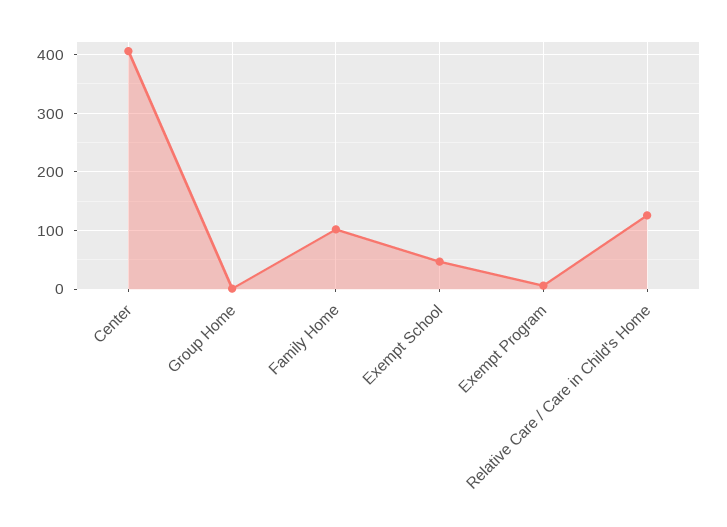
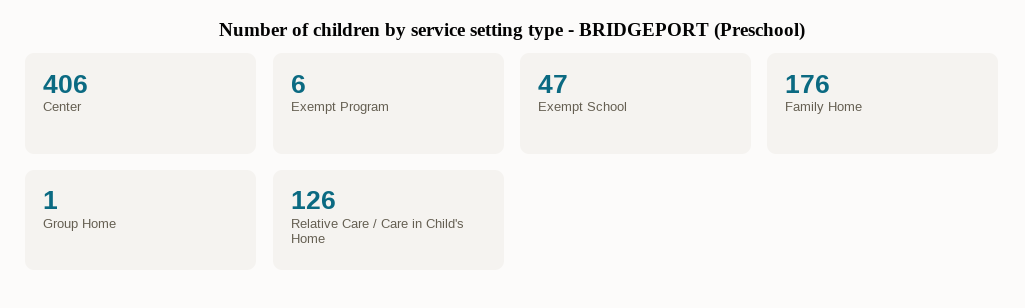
Family Home: 100 -> 176

